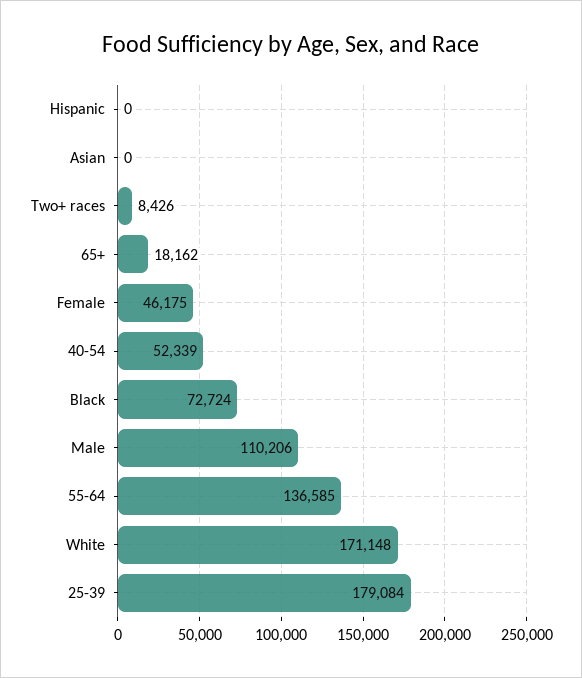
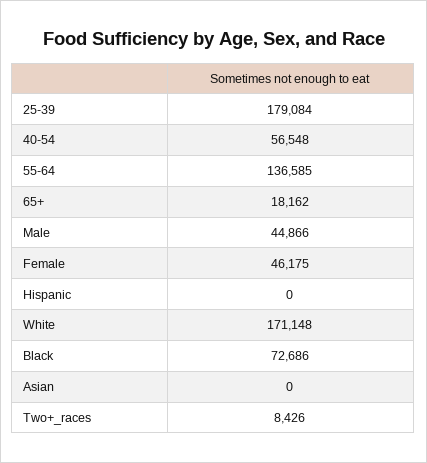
40-54: 52339 -> 56548
Black: 72724 -> 72686
Male: 110206 -> 44866

